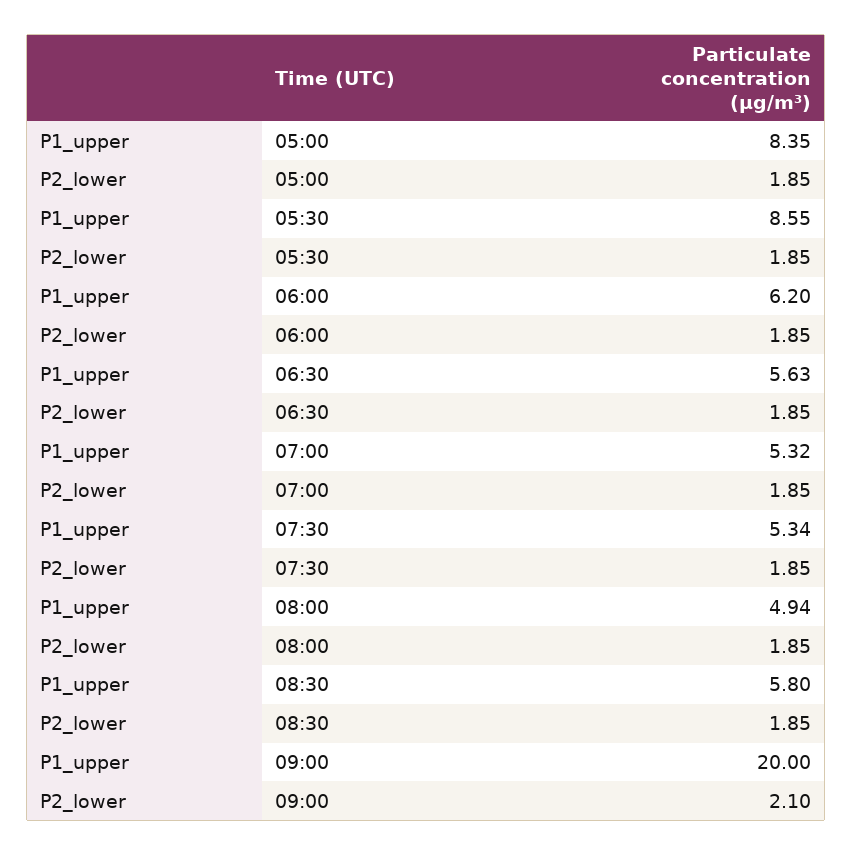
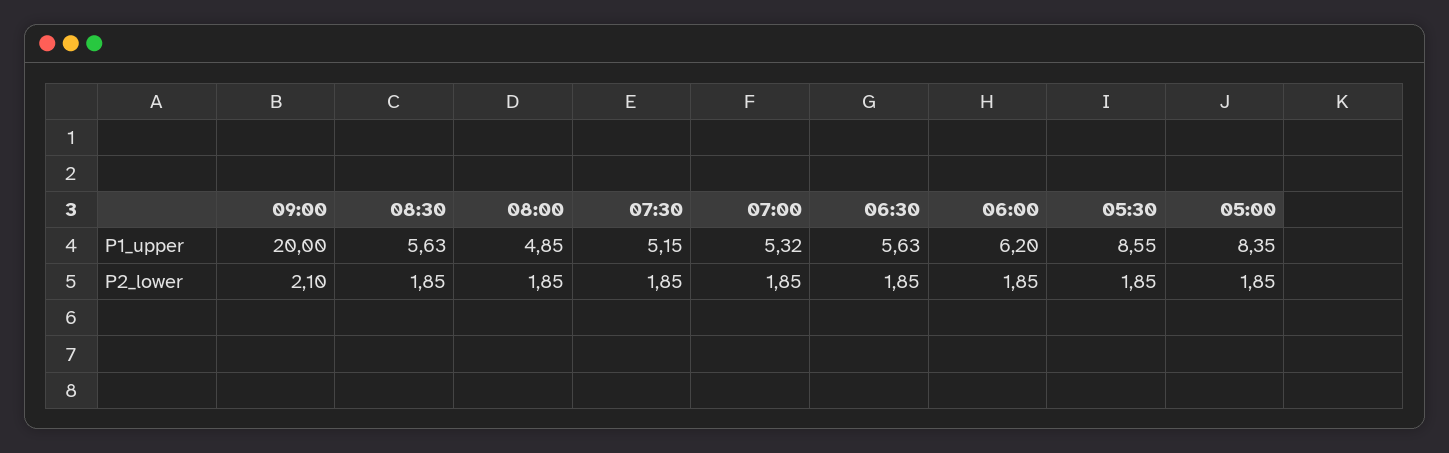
P1_upper, 07:30: 5.34 -> 5.15
P1_upper, 08:00: 4.94 -> 4.85
P1_upper, 08:30: 5.8 -> 5.63

